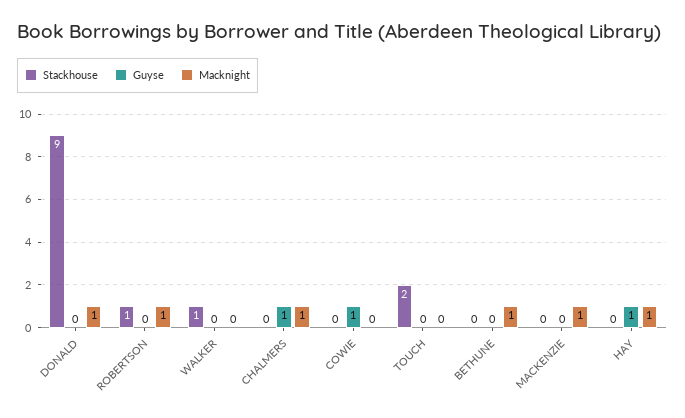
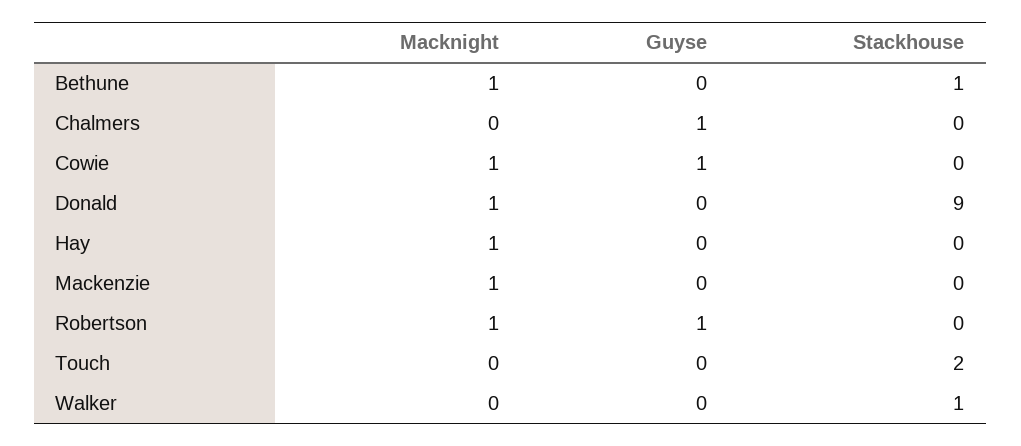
Stackhouse, ROBERTSON: 1 -> 0
Guyse, ROBERTSON: 0 -> 1
Macknight, CHALMERS: 1 -> 0
Macknight, COWIE: 0 -> 1
Stackhouse, BETHUNE: 0 -> 1
Guyse, HAY: 1 -> 0

